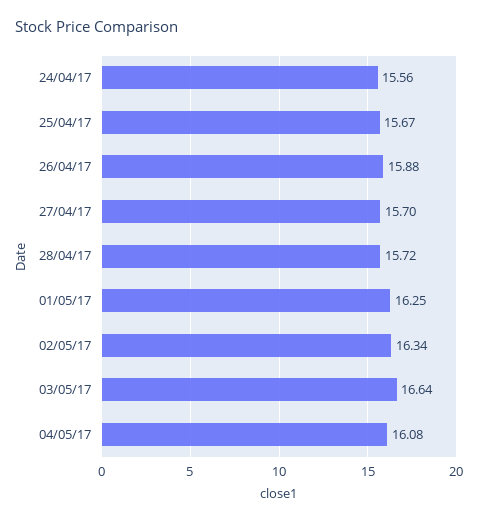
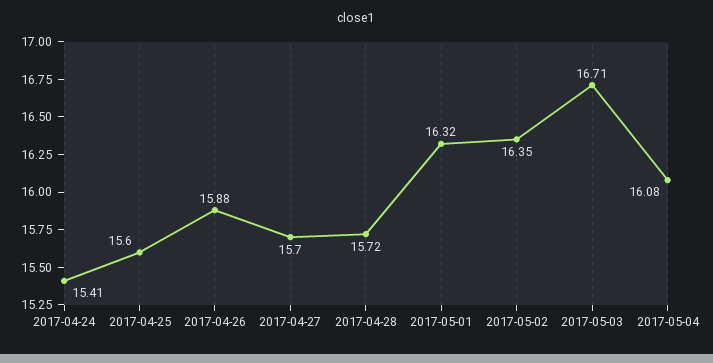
24/04/17: 15.56 -> 15.41
25/04/17: 15.67 -> 15.6
01/05/17: 16.25 -> 16.32
02/05/17: 16.34 -> 16.35
03/05/17: 16.64 -> 16.71

